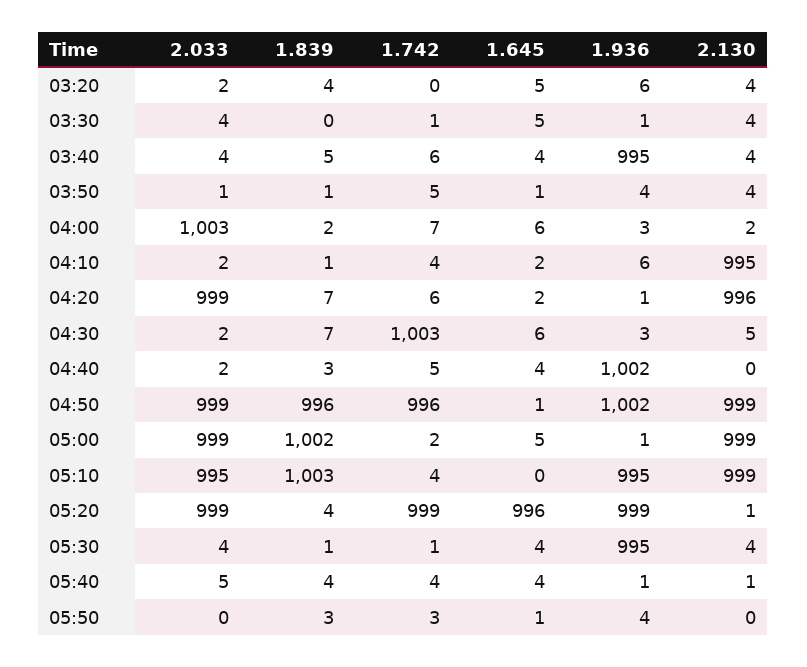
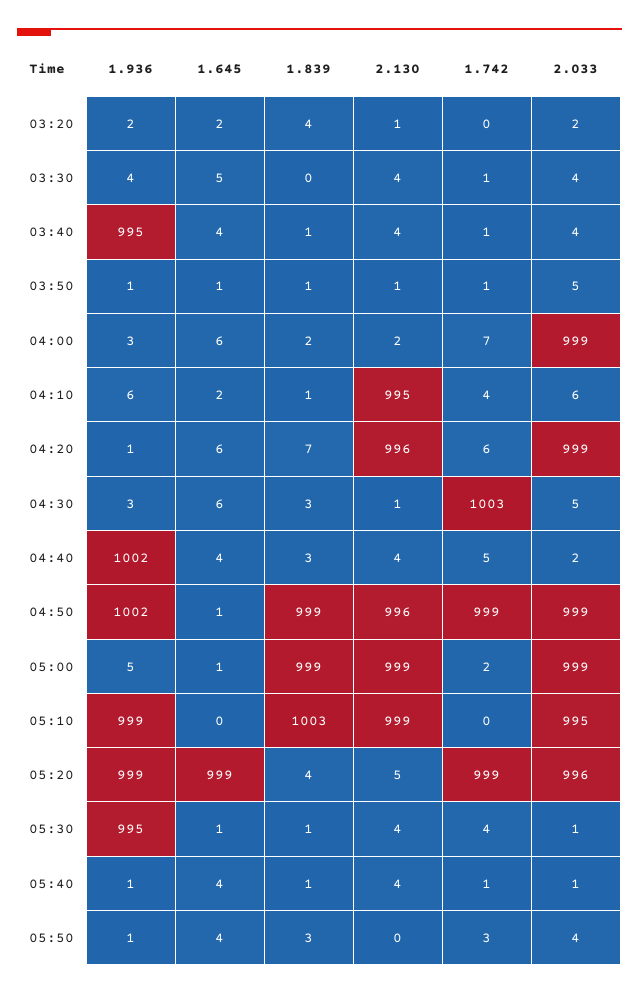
1.645, 03:20: 5 -> 2
1.936, 03:20: 6 -> 2
2.130, 03:20: 4 -> 1
1.936, 03:30: 1 -> 4
1.839, 03:40: 5 -> 1
1.742, 03:40: 6 -> 1
2.033, 03:50: 1 -> 5
1.742, 03:50: 5 -> 1
1.936, 03:50: 4 -> 1
2.130, 03:50: 4 -> 1
2.033, 04:00: 1003 -> 999
2.033, 04:10: 2 -> 6
1.645, 04:20: 2 -> 6
2.033, 04:30: 2 -> 5
1.839, 04:30: 7 -> 3
2.130, 04:30: 5 -> 1
2.130, 04:40: 0 -> 4
1.839, 04:50: 996 -> 999
1.742, 04:50: 996 -> 999
2.130, 04:50: 999 -> 996
1.839, 05:00: 1002 -> 999
1.645, 05:00: 5 -> 1
1.936, 05:00: 1 -> 5
1.742, 05:10: 4 -> 0
1.936, 05:10: 995 -> 999
2.033, 05:20: 999 -> 996
1.645, 05:20: 996 -> 999
2.130, 05:20: 1 -> 5
2.033, 05:30: 4 -> 1
1.742, 05:30: 1 -> 4
1.645, 05:30: 4 -> 1
2.033, 05:40: 5 -> 1
1.839, 05:40: 4 -> 1
1.742, 05:40: 4 -> 1
2.130, 05:40: 1 -> 4
2.033, 05:50: 0 -> 4
1.645, 05:50: 1 -> 4
1.936, 05:50: 4 -> 1

